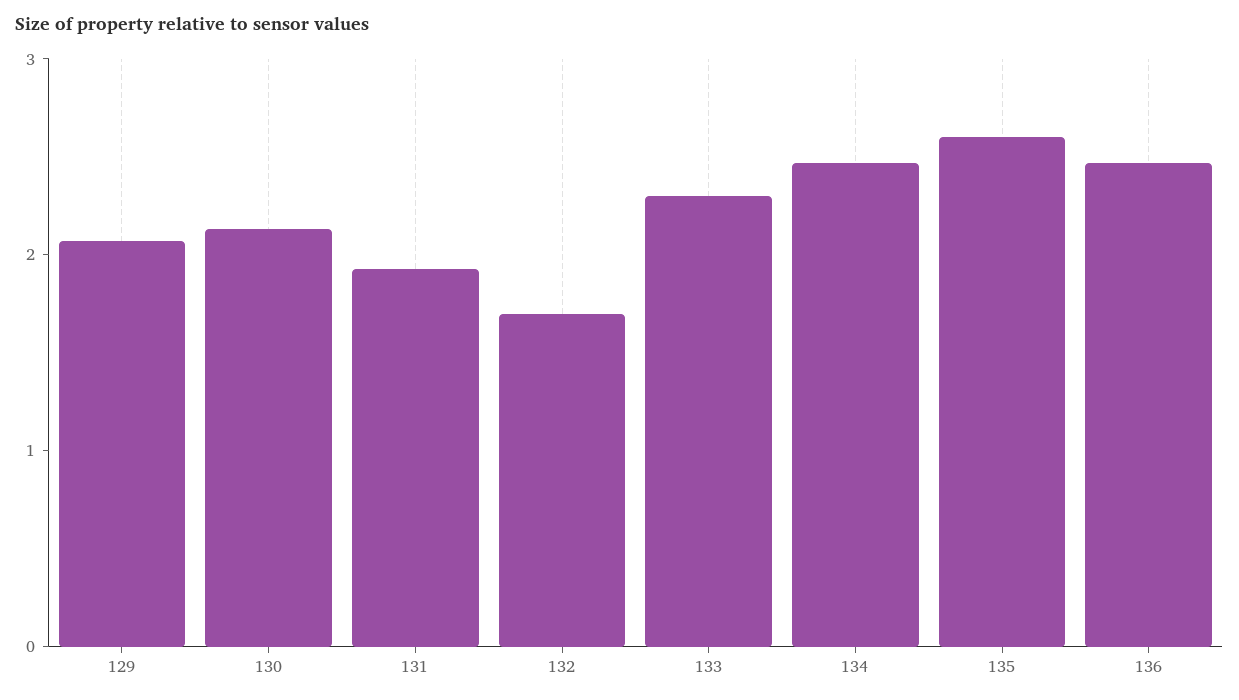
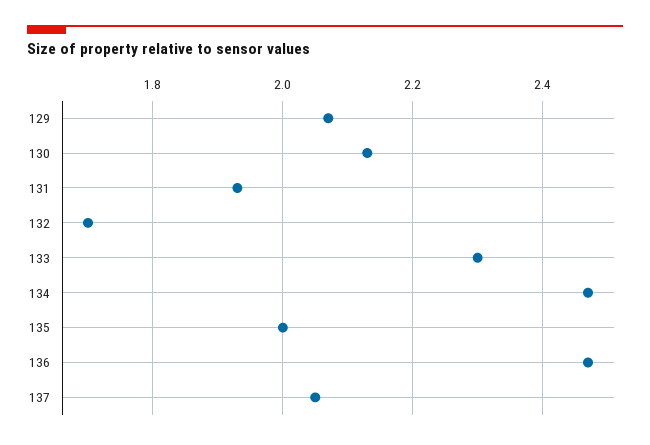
135: 2.6 -> 2
137: none -> 2.05

